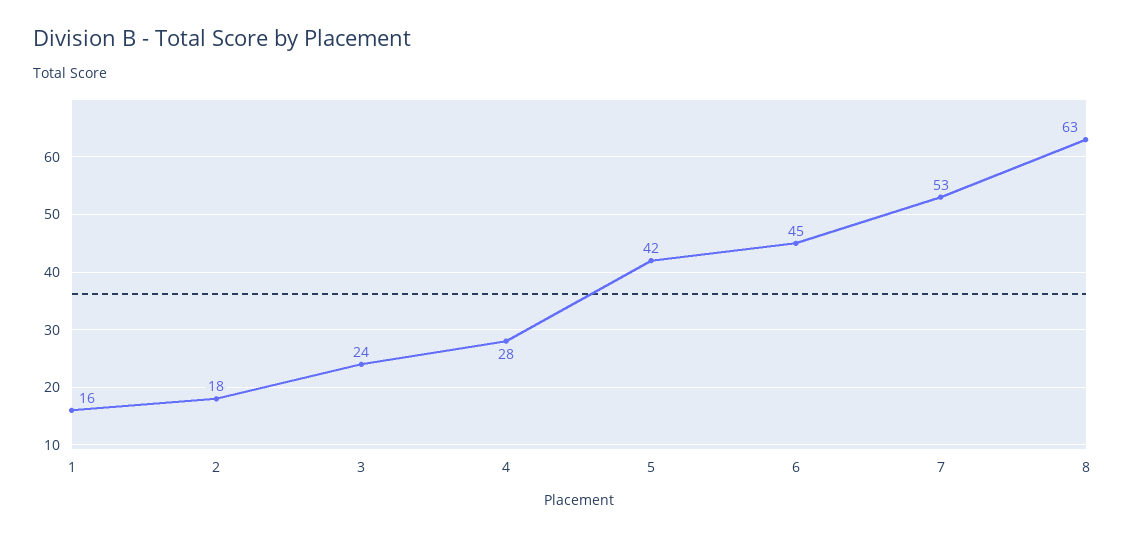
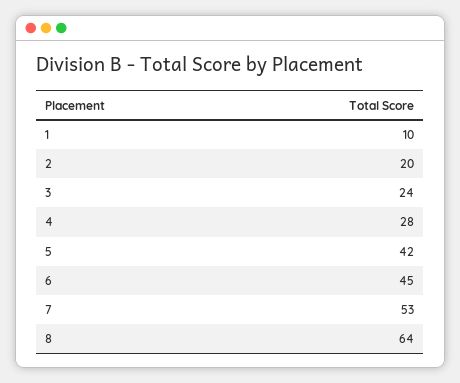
1: 16 -> 10
2: 18 -> 20
8: 63 -> 64

